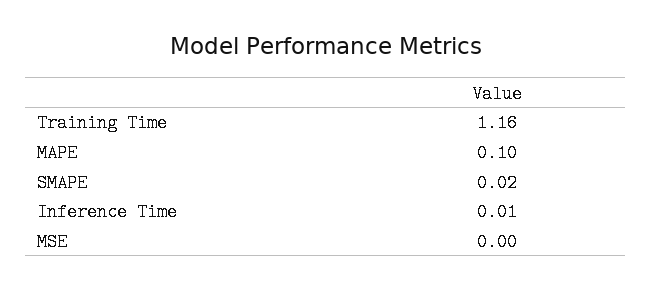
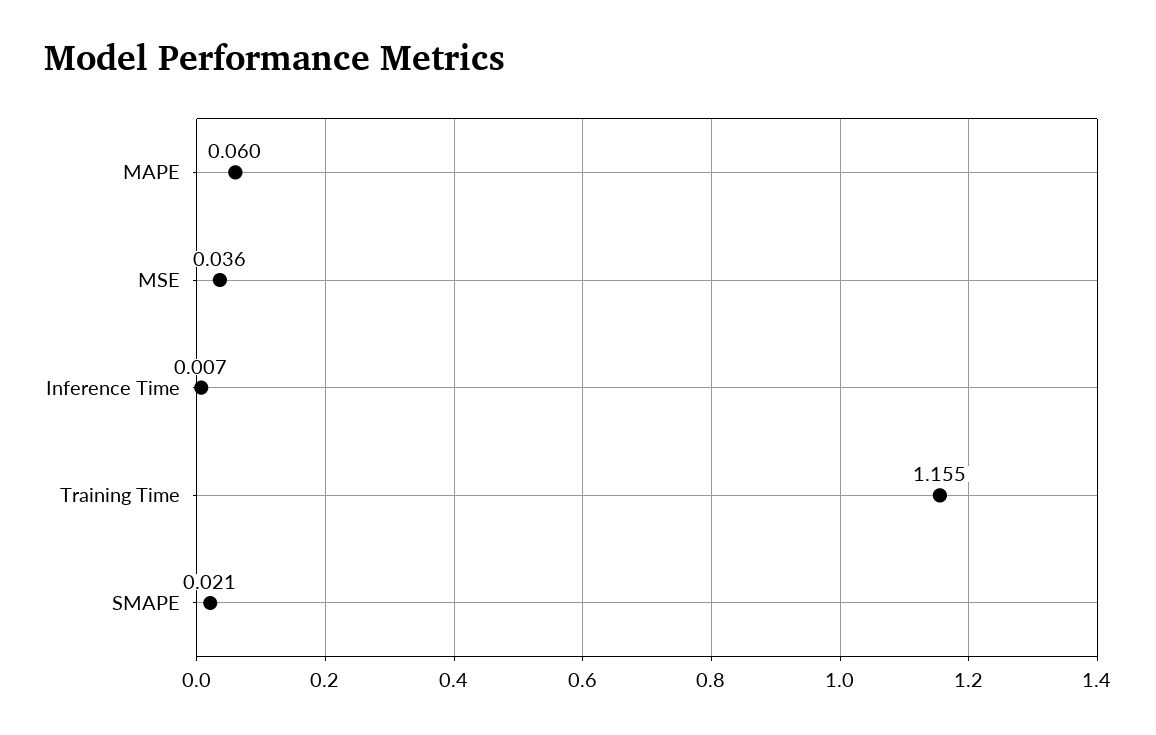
MAPE: 0.1 -> 0.06
MSE: 0 -> 0.036

